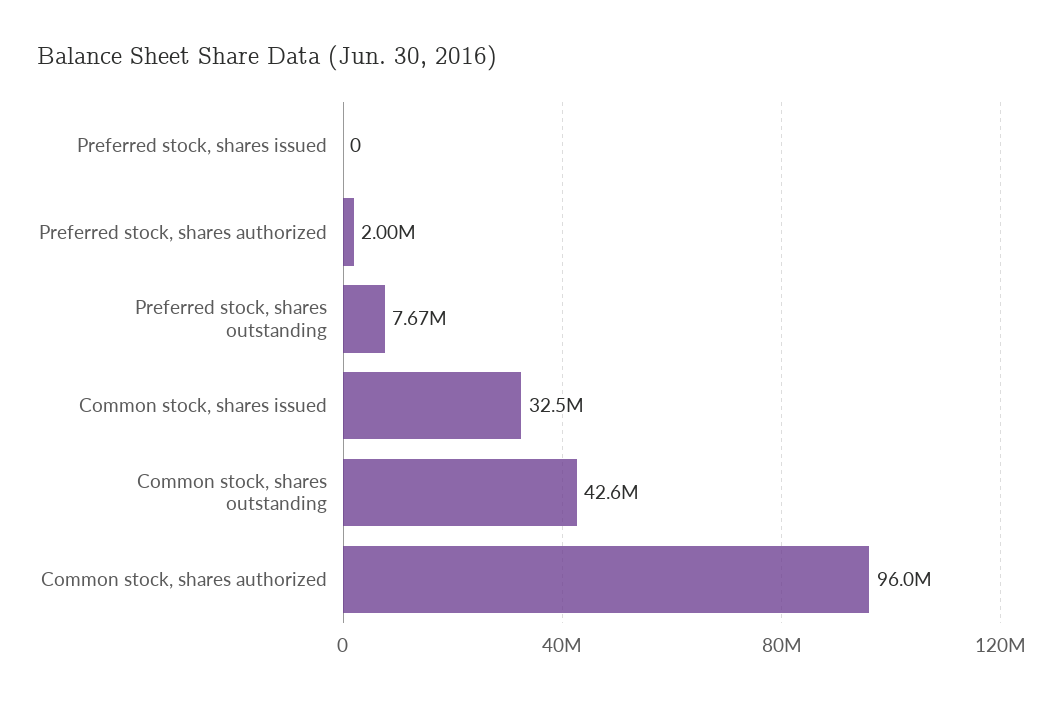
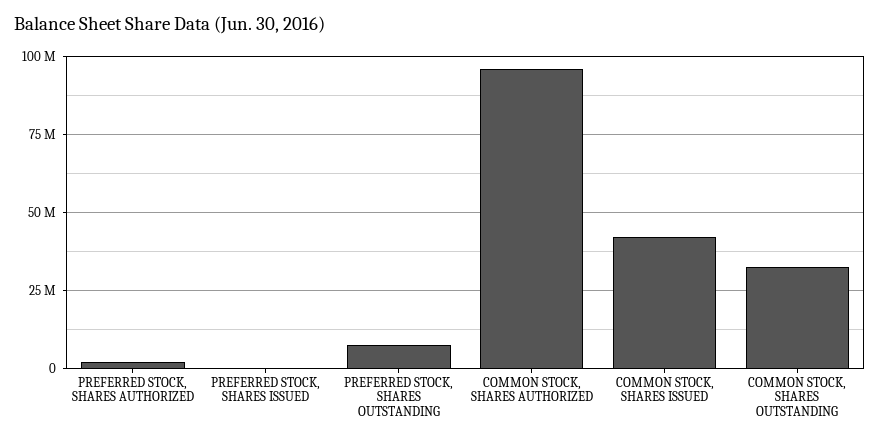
Common stock, shares issued: 32500000 -> 42500000
Common stock, shares outstanding: 42600000 -> 32500000

